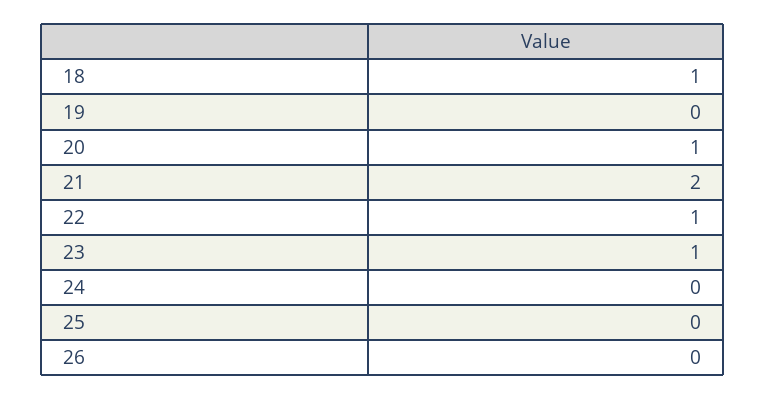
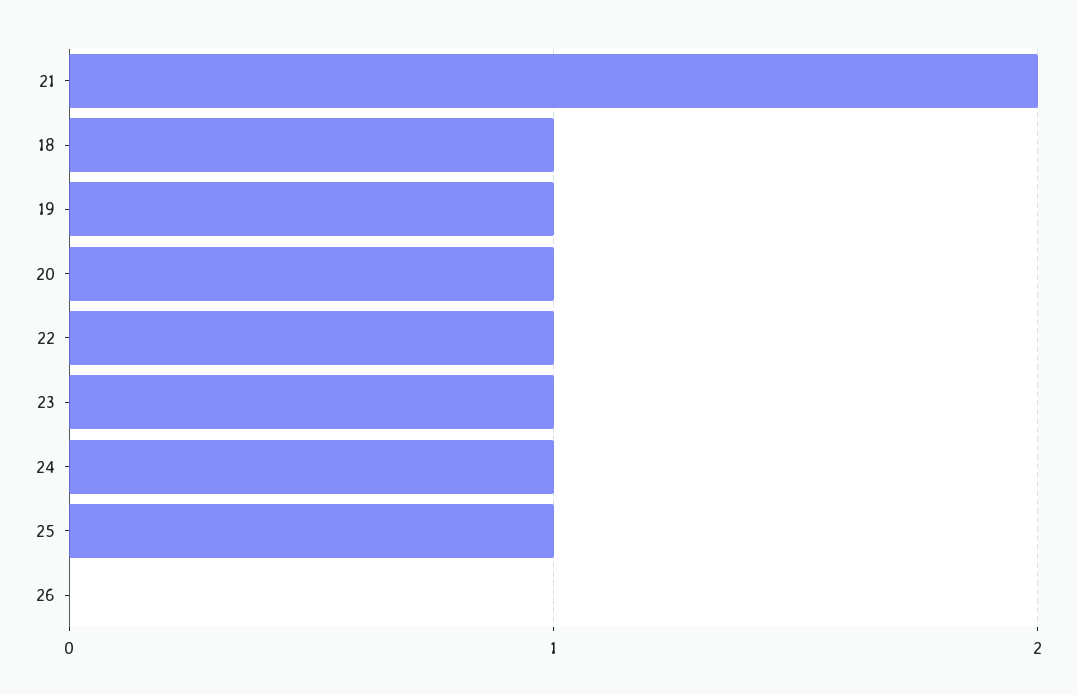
19: 0 -> 1
24: 0 -> 1
25: 0 -> 1

